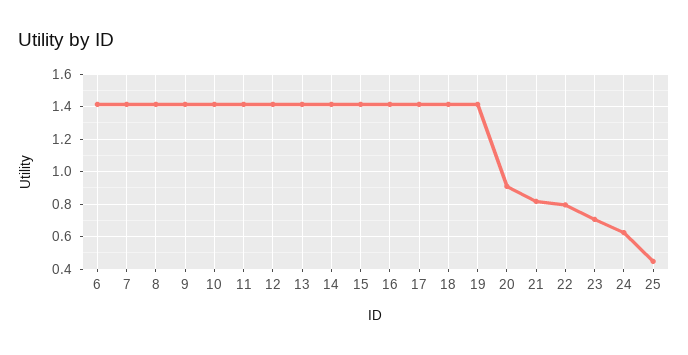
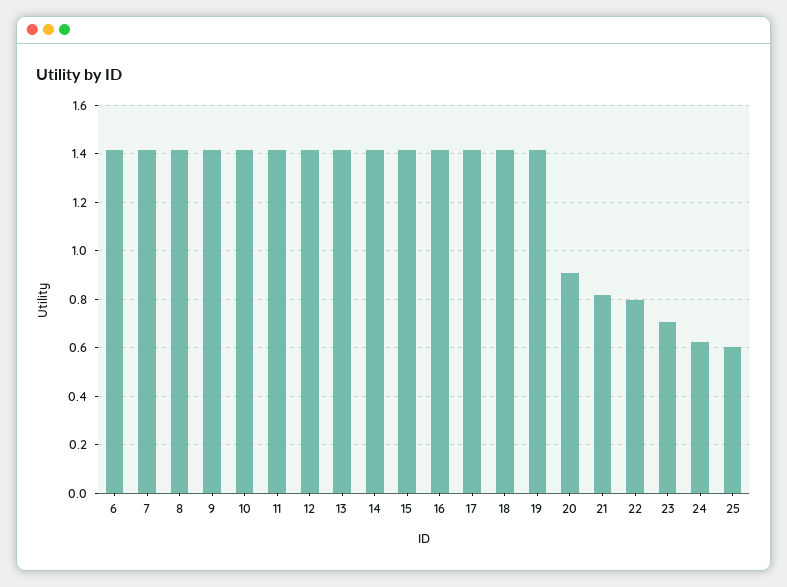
25: 0.45 -> 0.6

